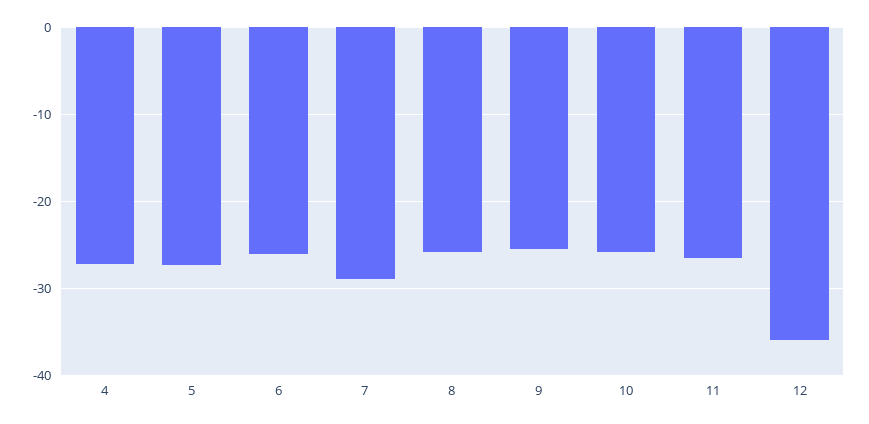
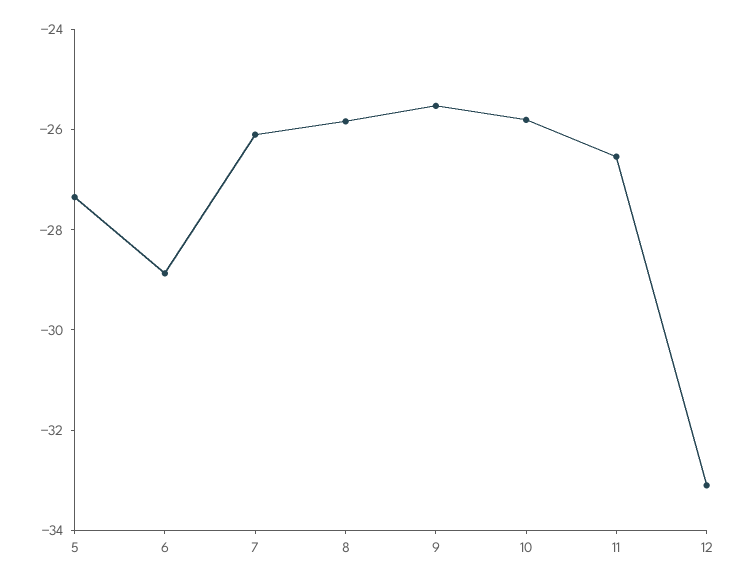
4: -27 -> none
6: -26 -> -29
7: -29 -> -26
12: -36 -> -33

